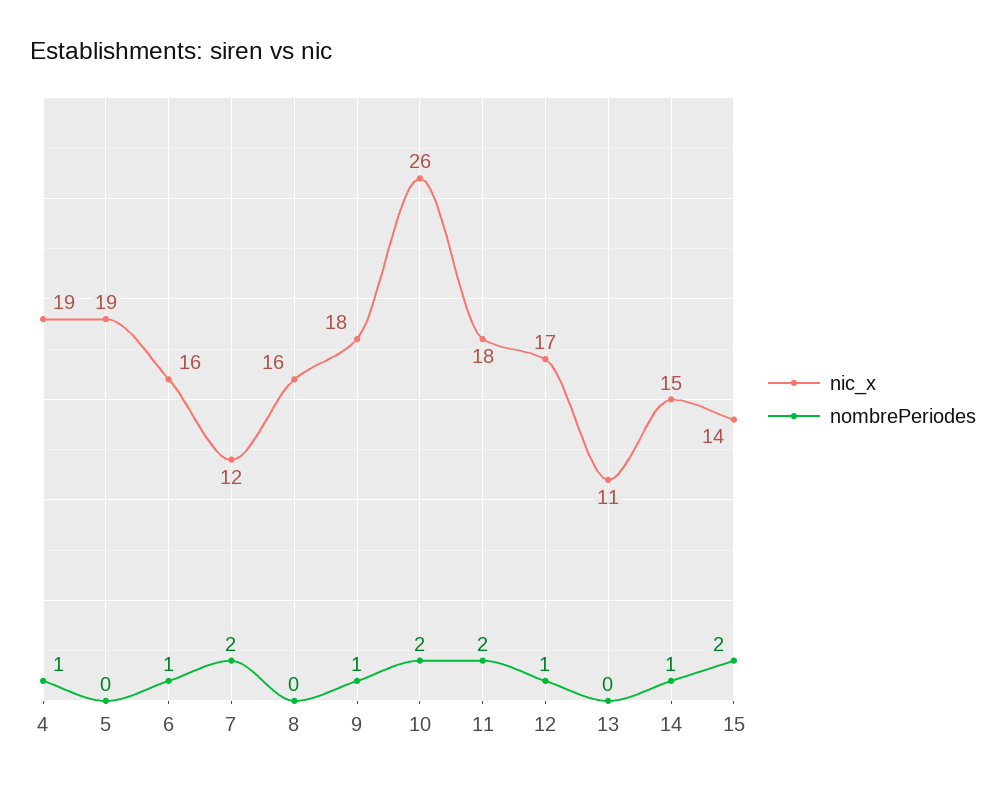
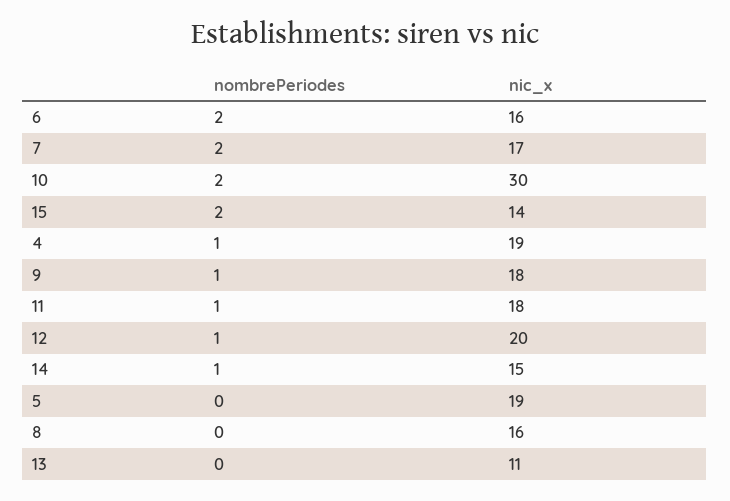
nombrePeriodes, 6: 1 -> 2
nic_x, 7: 12 -> 17
nic_x, 10: 26 -> 30
nombrePeriodes, 11: 2 -> 1
nic_x, 12: 17 -> 20

